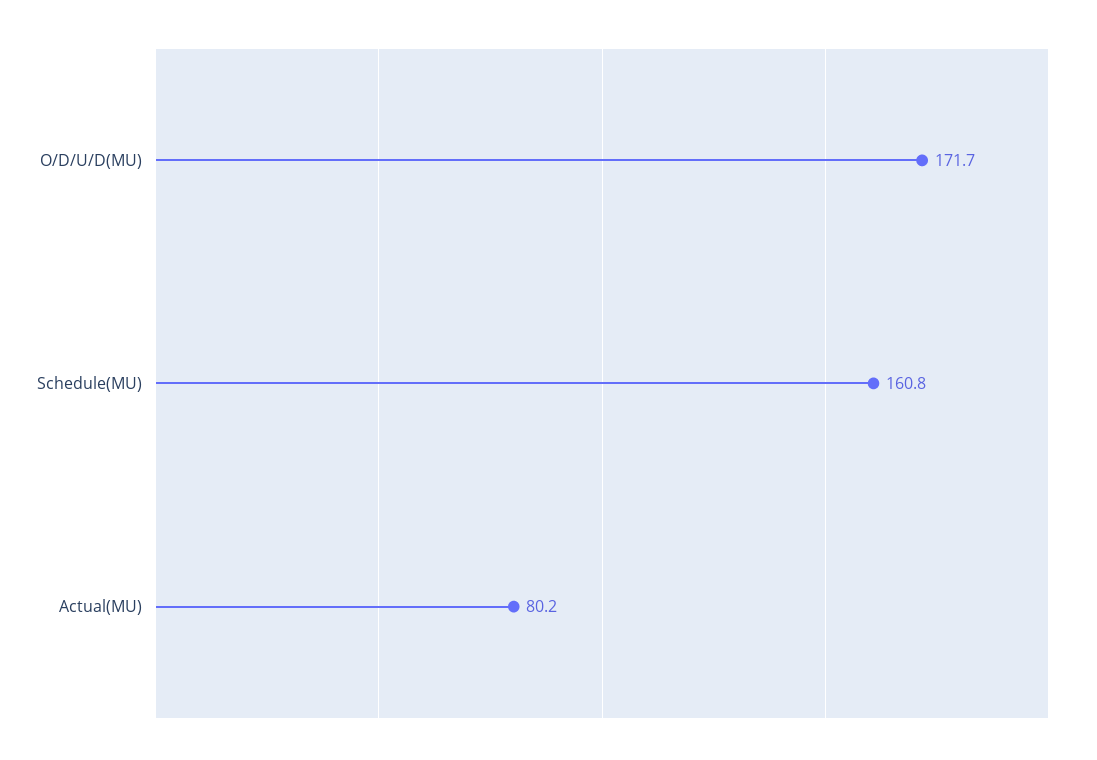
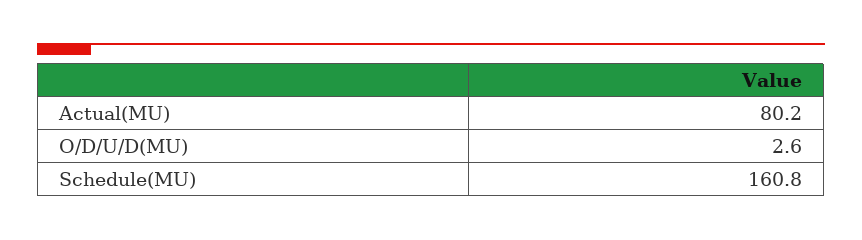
O/D/U/D(MU): 171.7 -> 2.6

